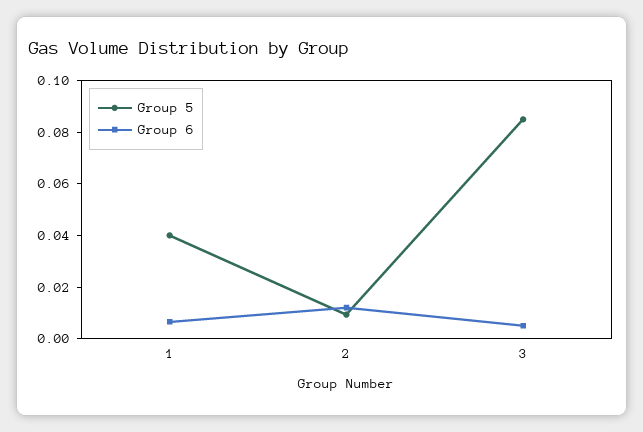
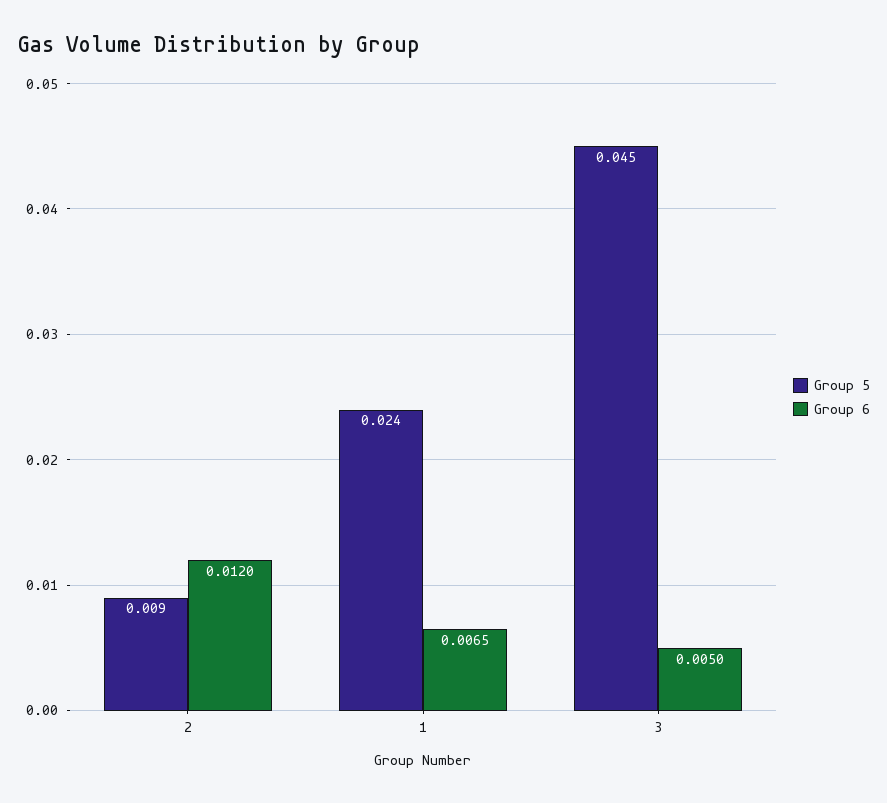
Group 5, 1: 0.04 -> 0.024
Group 5, 3: 0.085 -> 0.045

